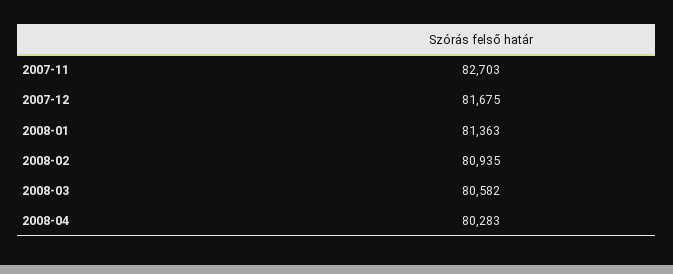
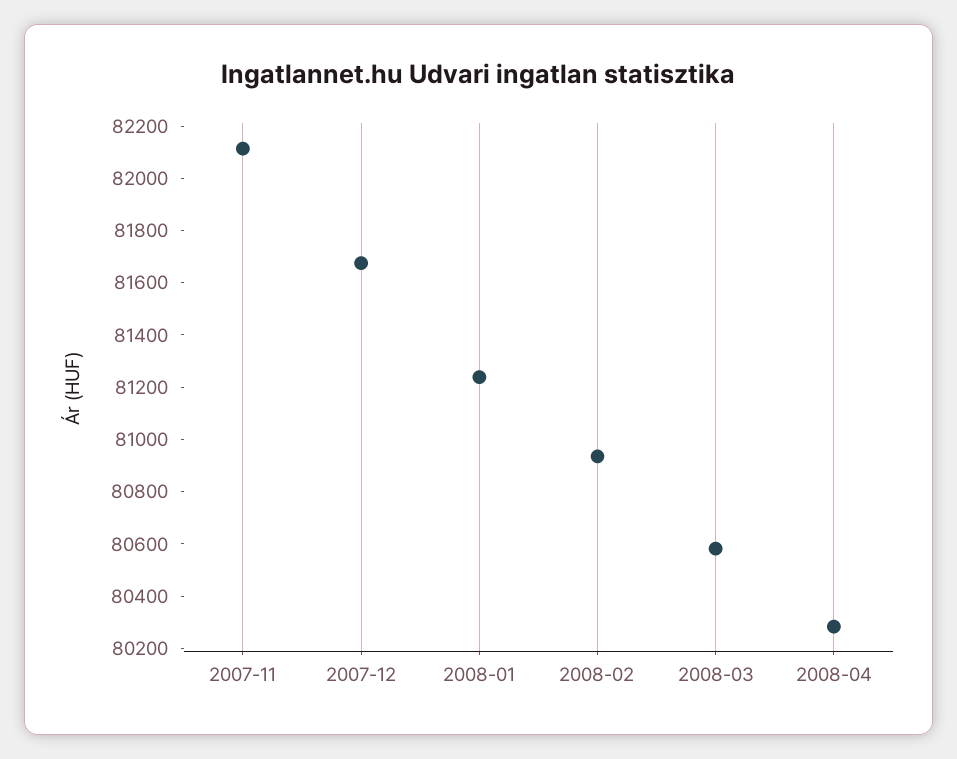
2007-11: 82703 -> 82100
2008-01: 81363 -> 81250

